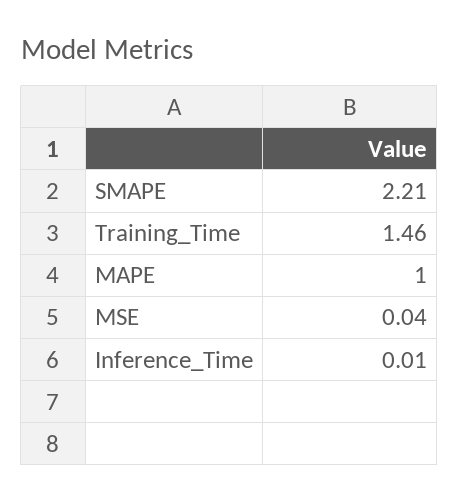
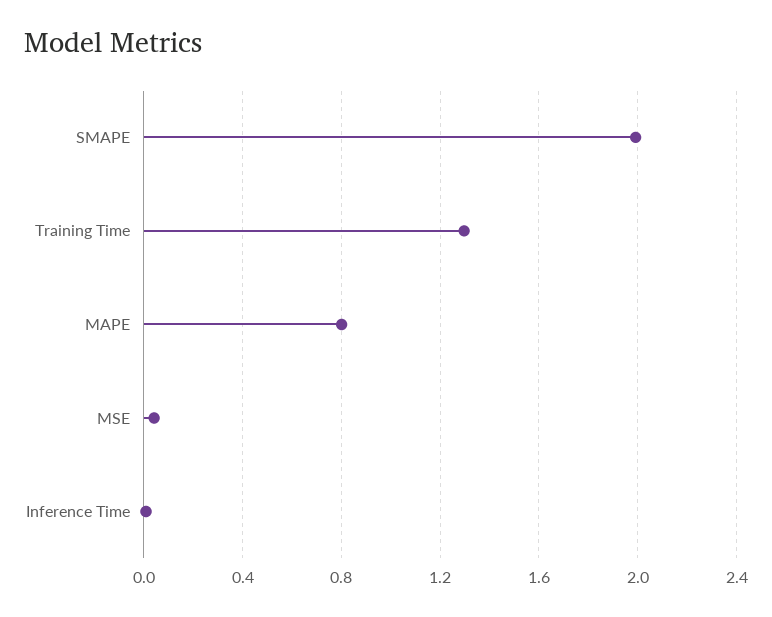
SMAPE: 2.21 -> 2
Training_Time: 1.46 -> 1.3
MAPE: 1 -> 0.8

